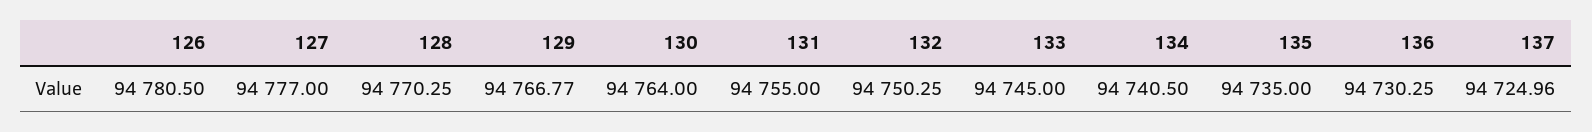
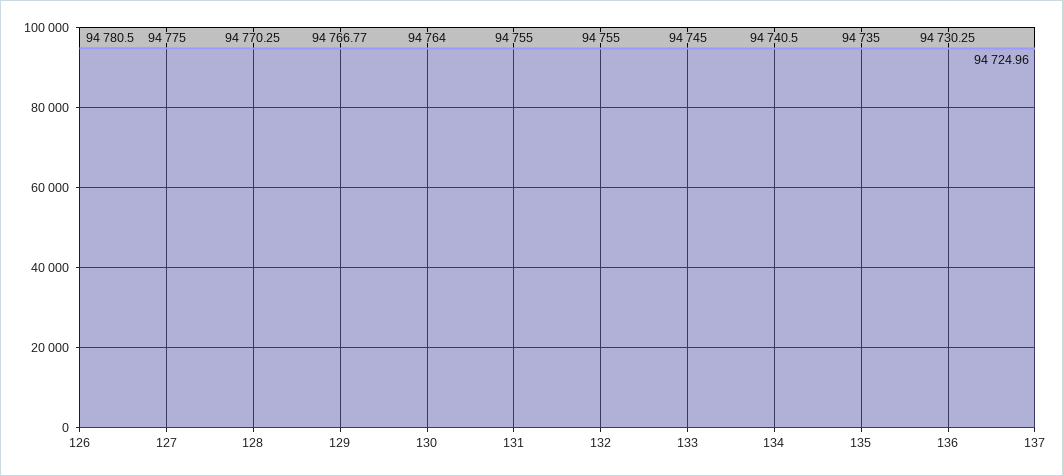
127: 94777 -> 94775
132: 94750.25 -> 94755

